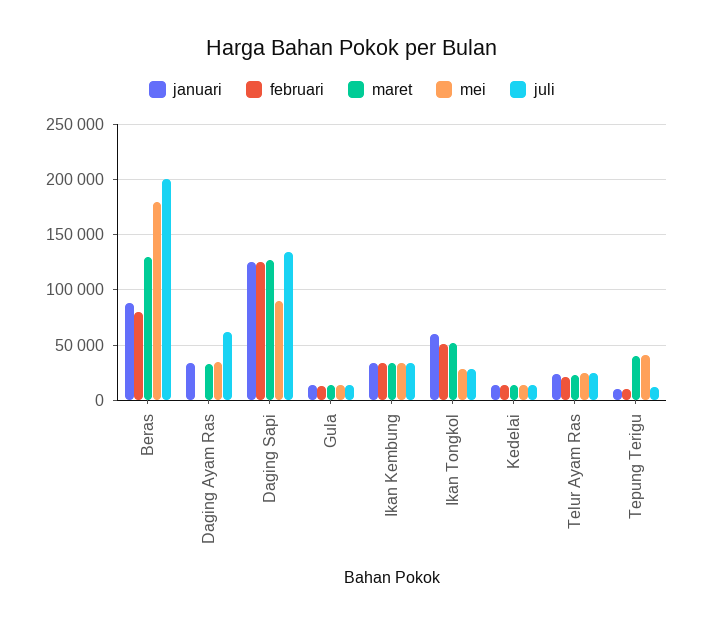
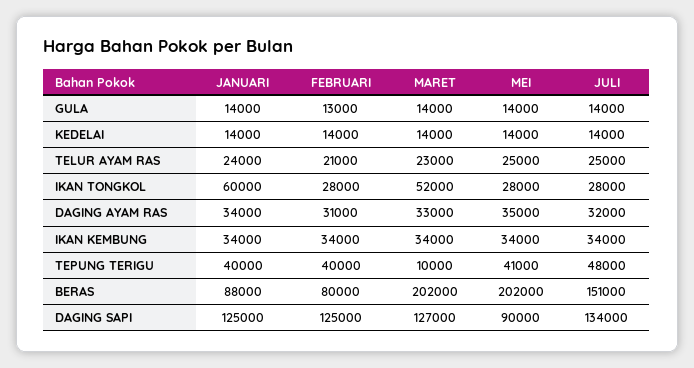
maret, Beras: 130000 -> 202000
mei, Beras: 180000 -> 202000
juli, Beras: 200000 -> 151000
februari, Daging Ayam Ras: 0 -> 31000
juli, Daging Ayam Ras: 60000 -> 32000
februari, Ikan Tongkol: 50000 -> 28000
januari, Tepung Terigu: 10000 -> 40000
februari, Tepung Terigu: 10000 -> 40000
maret, Tepung Terigu: 40000 -> 10000
juli, Tepung Terigu: 10000 -> 48000

